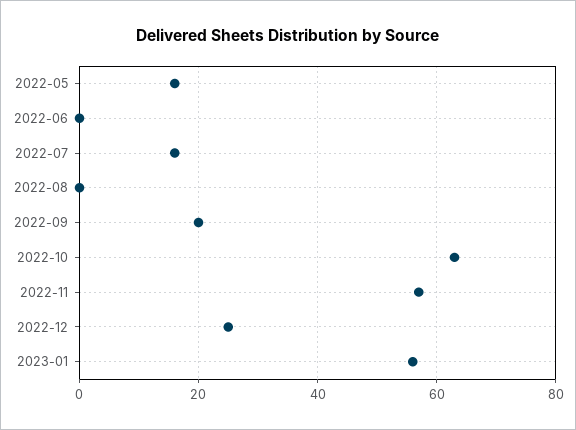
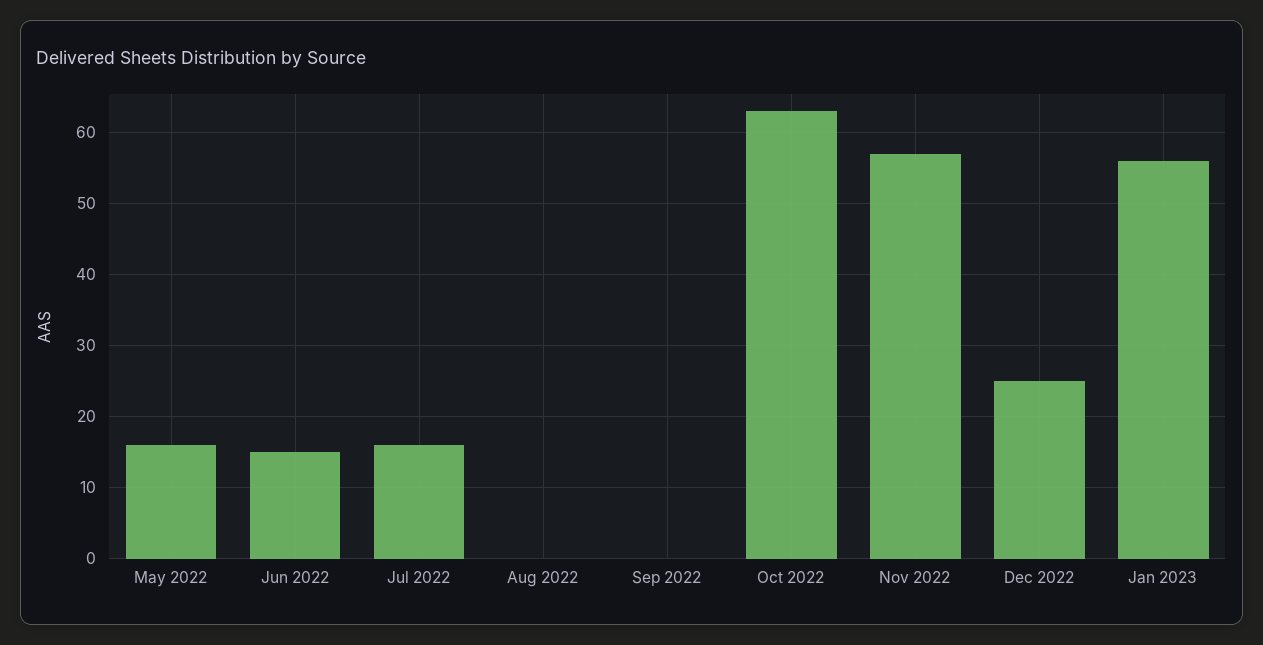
2022-06: 0 -> 15
2022-09: 20 -> 0

